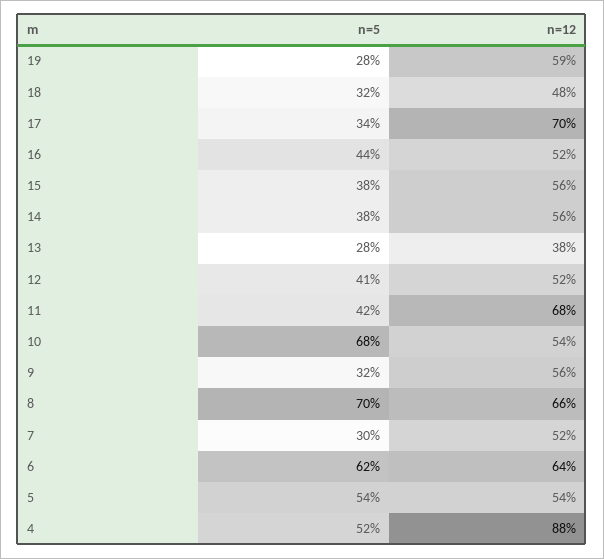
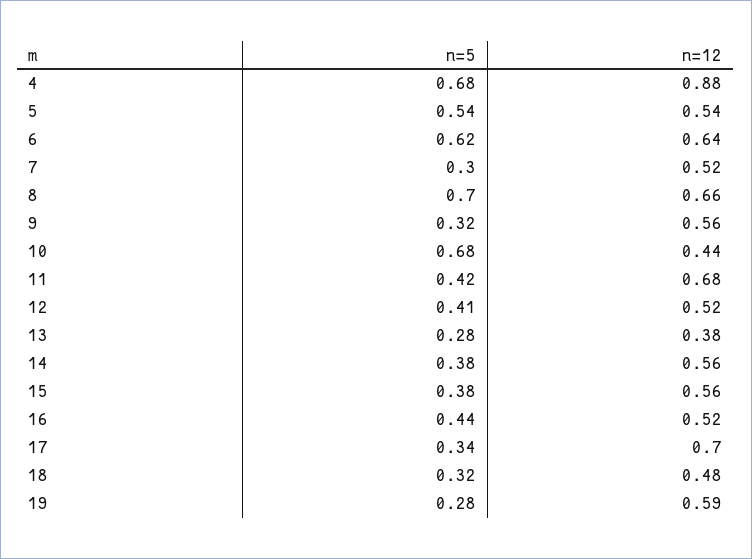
n=12, 10: 0.54 -> 0.44
n=5, 4: 0.52 -> 0.68

